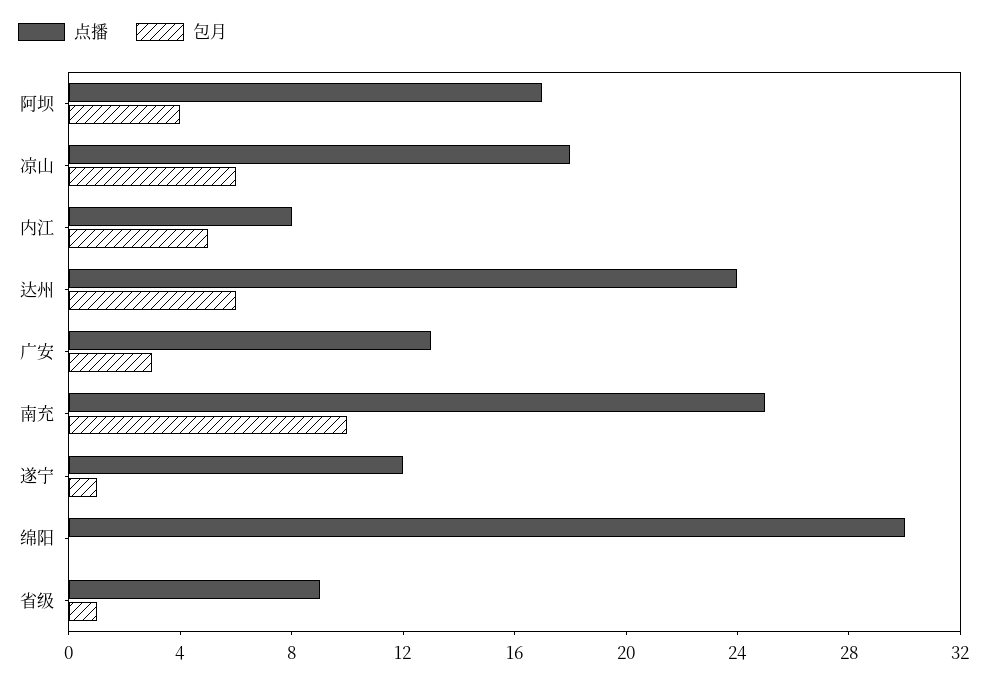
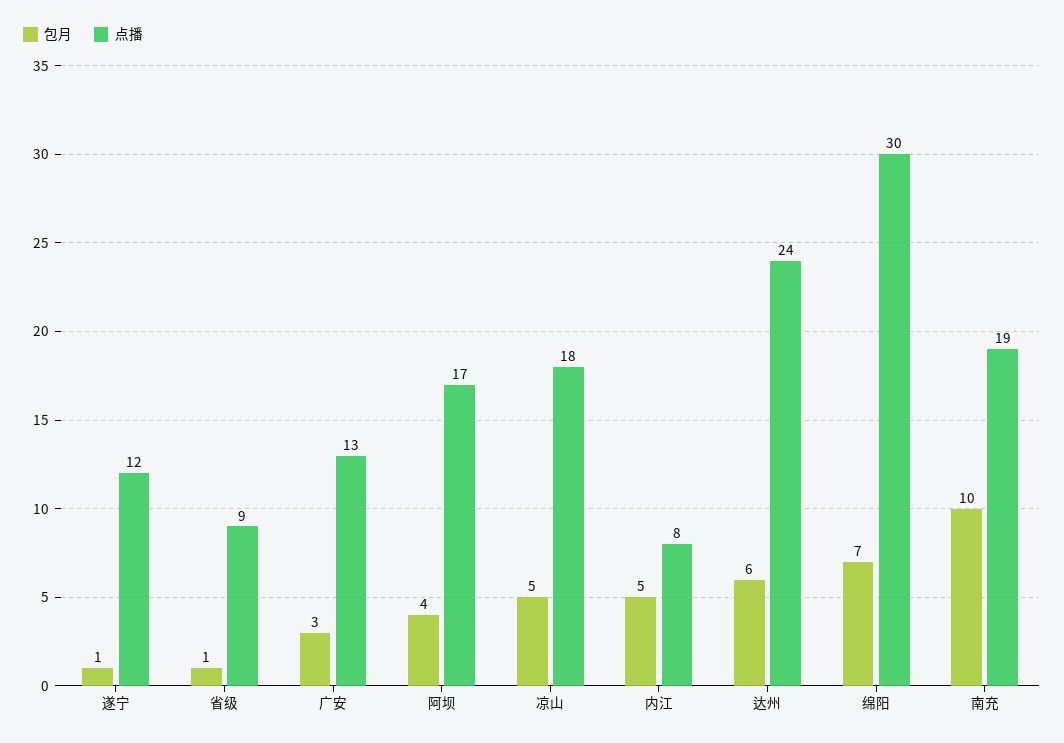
包月, 凉山: 6 -> 5
点播, 南充: 25 -> 19
包月, 绵阳: 0 -> 7

